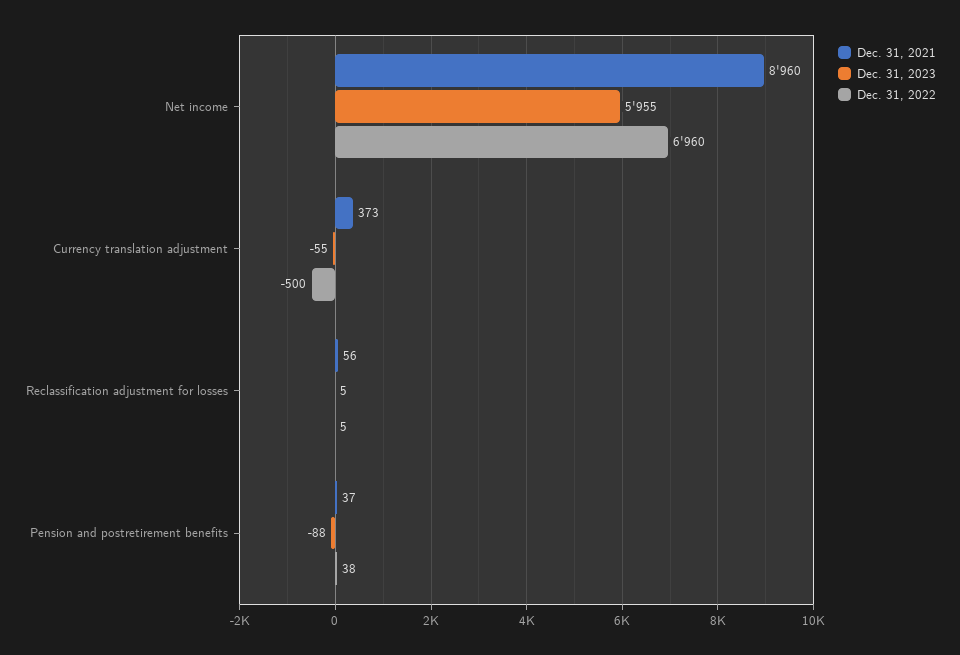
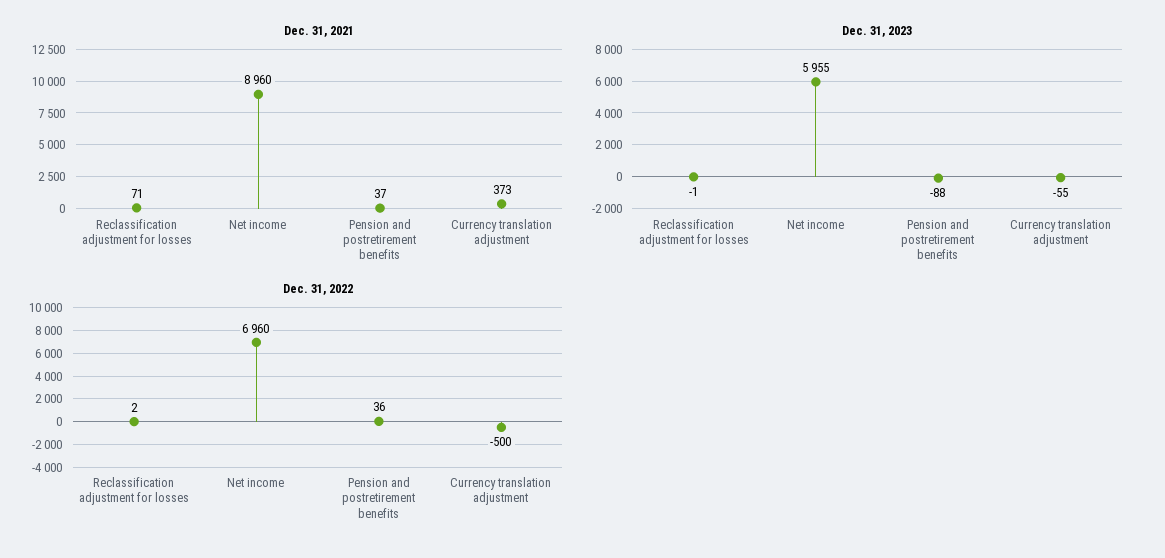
Dec. 31, 2021, Reclassification adjustment for losses: 56 -> 71
Dec. 31, 2023, Reclassification adjustment for losses: 5 -> -1
Dec. 31, 2022, Reclassification adjustment for losses: 5 -> 2
Dec. 31, 2022, Pension and postretirement benefits: 38 -> 36

